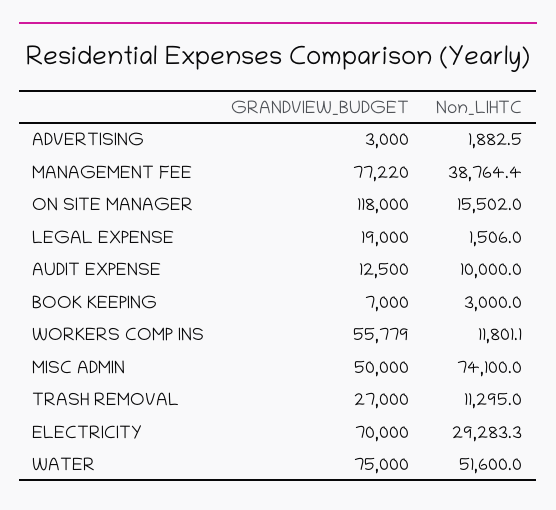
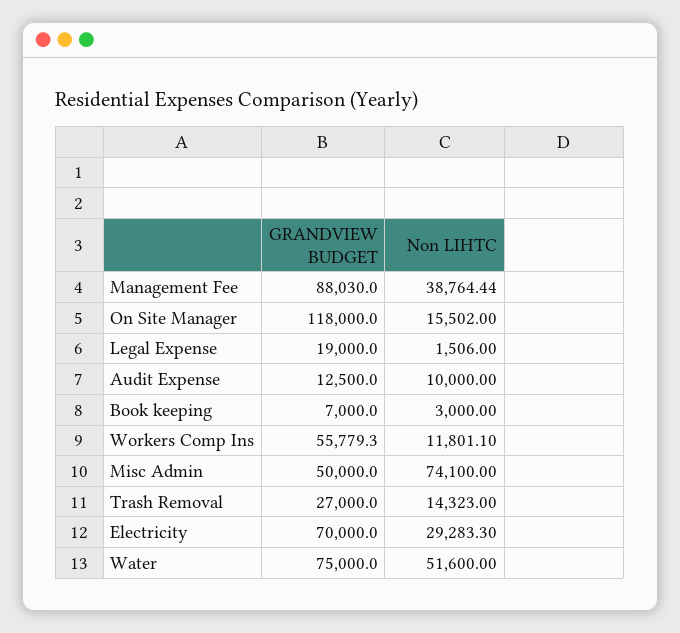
GRANDVIEW_BUDGET, ADVERTISING: 3000 -> none
Non_LIHTC, ADVERTISING: 1882.5 -> none
GRANDVIEW_BUDGET, MANAGEMENT FEE: 77220 -> 88030
Non_LIHTC, TRASH REMOVAL: 11295 -> 14323

